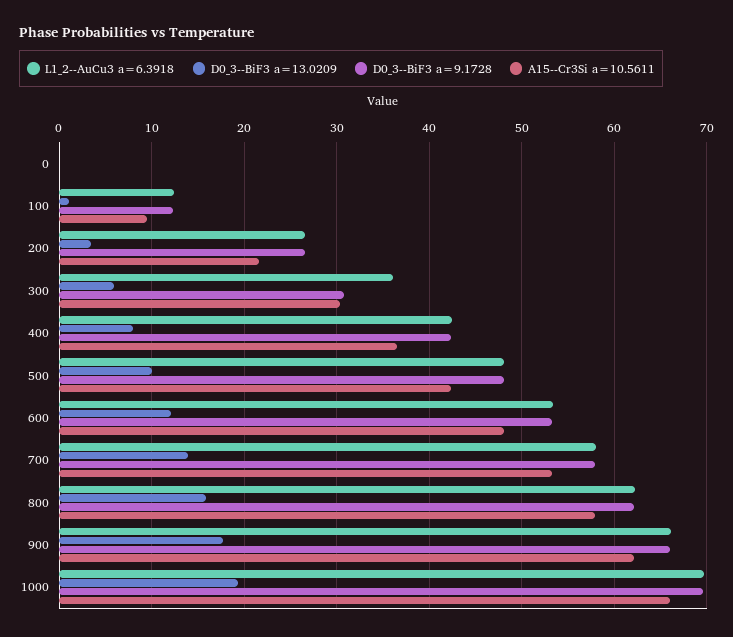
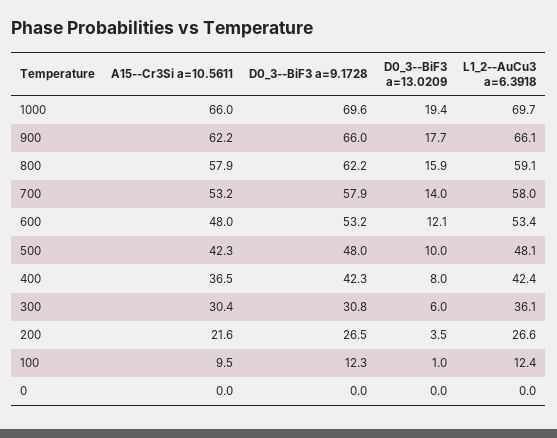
L1_2--AuCu3 a=6.3918, 800: 62 -> 59.1

